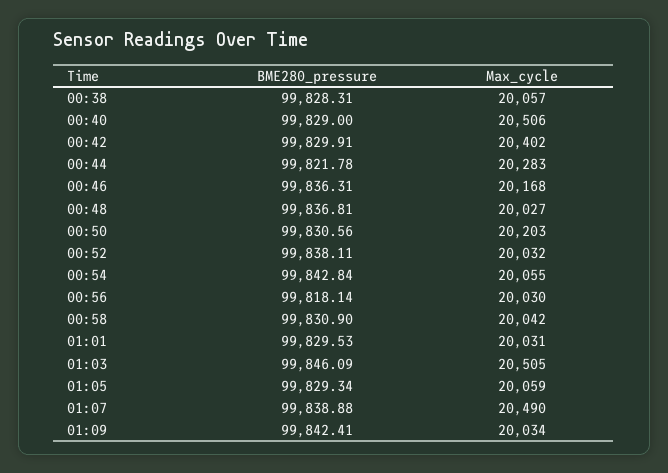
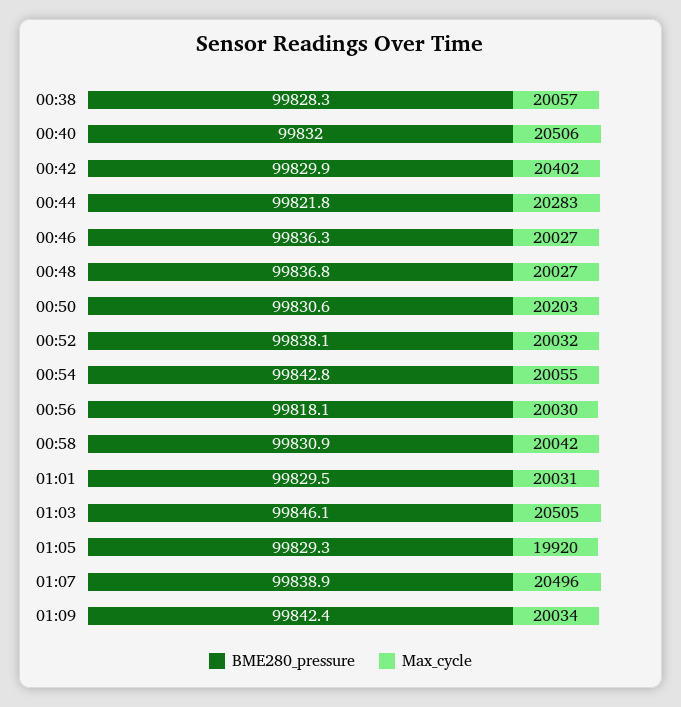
BME280_pressure, 00:40: 99829 -> 99832
Max_cycle, 00:46: 20168 -> 20027
Max_cycle, 01:05: 20059 -> 19920
Max_cycle, 01:07: 20490 -> 20496

